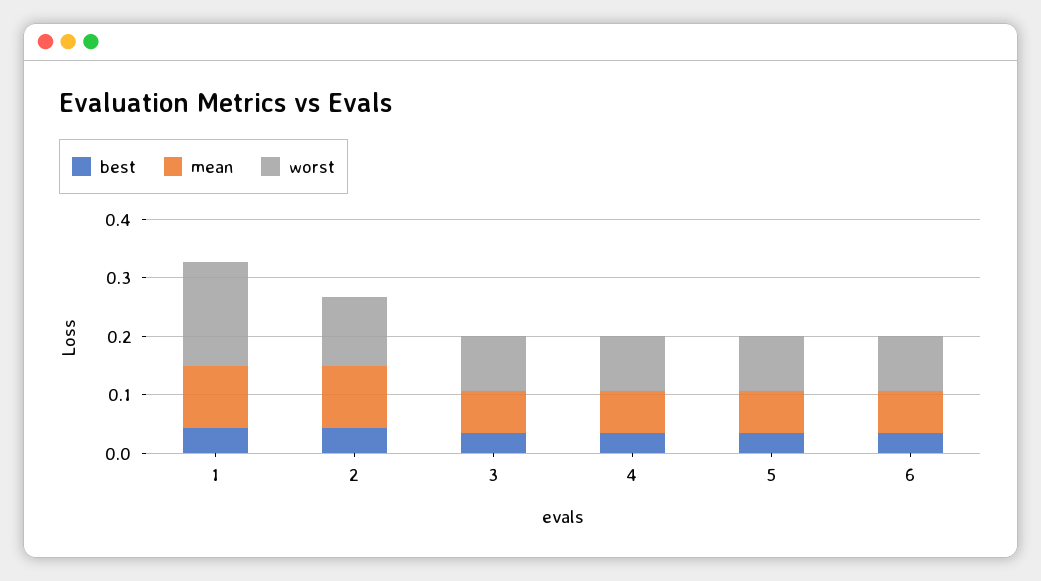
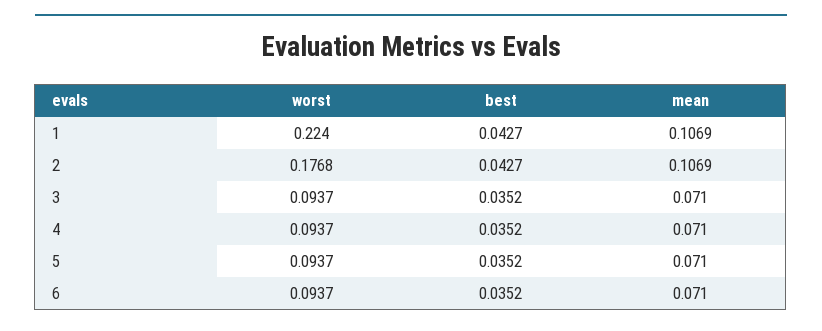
worst, 1: 0.18 -> 0.224
worst, 2: 0.12 -> 0.1768

